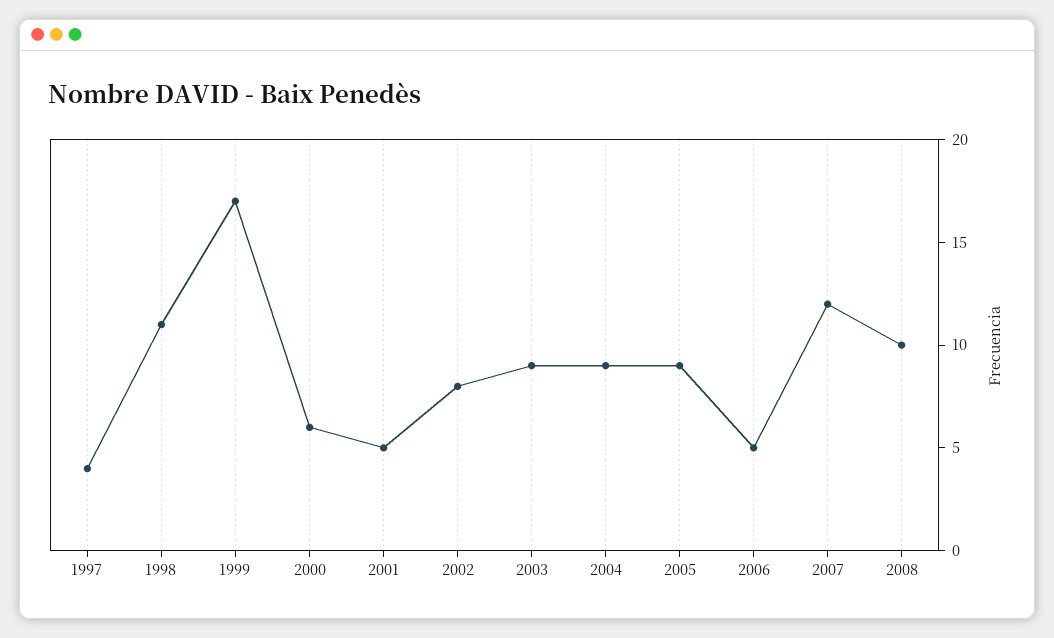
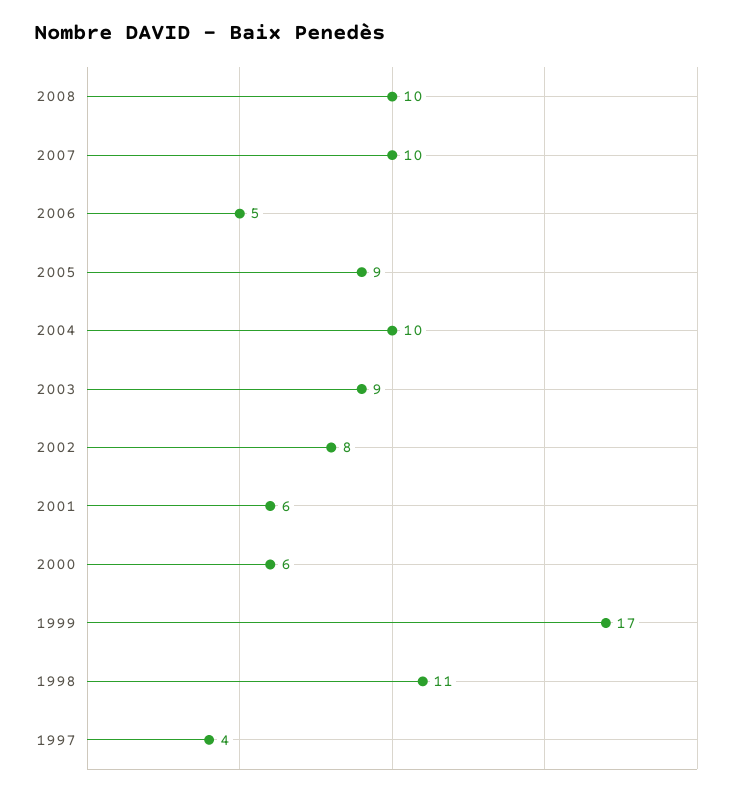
2001: 5 -> 6
2004: 9 -> 10
2007: 12 -> 10

